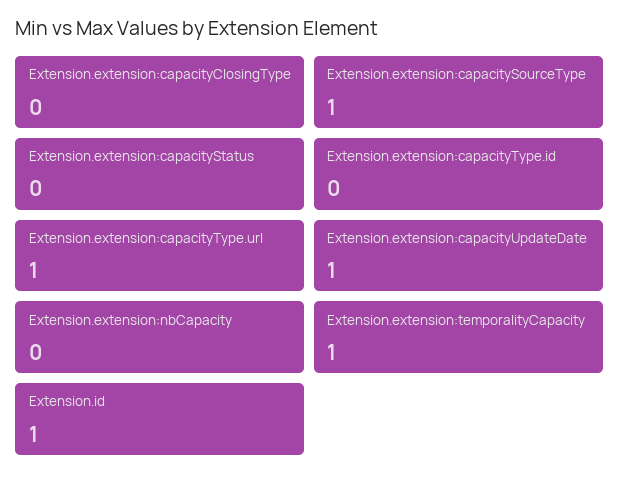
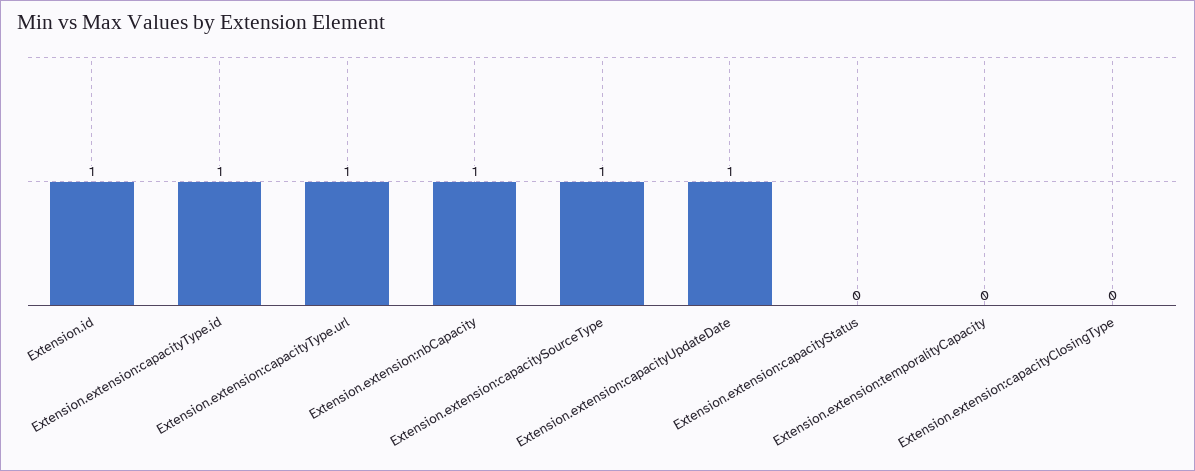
Extension.extension:capacityType.id: 0 -> 1
Extension.extension:nbCapacity: 0 -> 1
Extension.extension:temporalityCapacity: 1 -> 0

